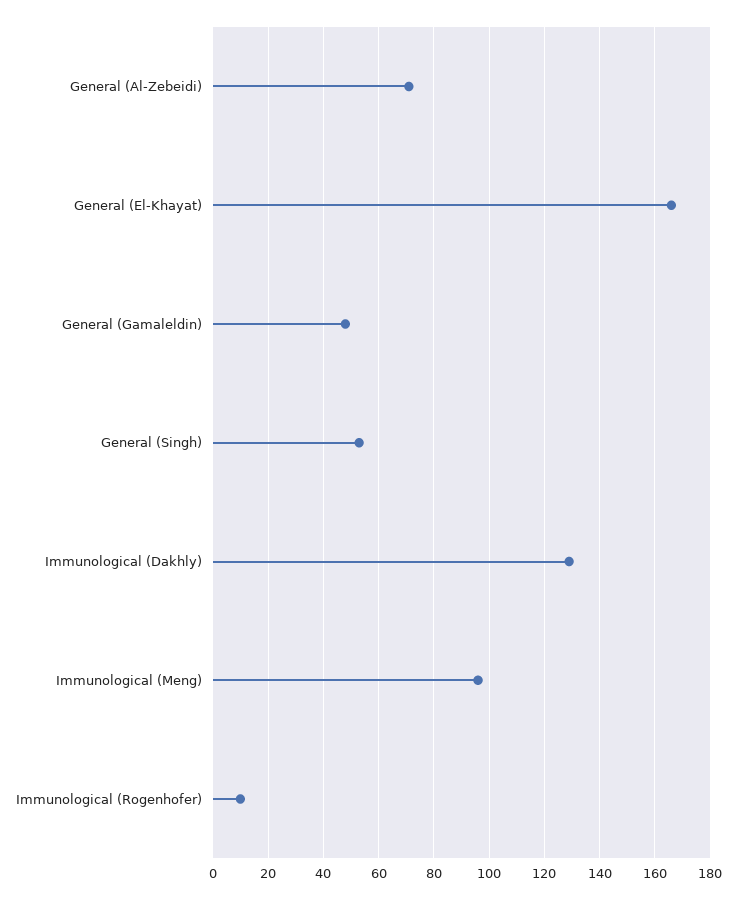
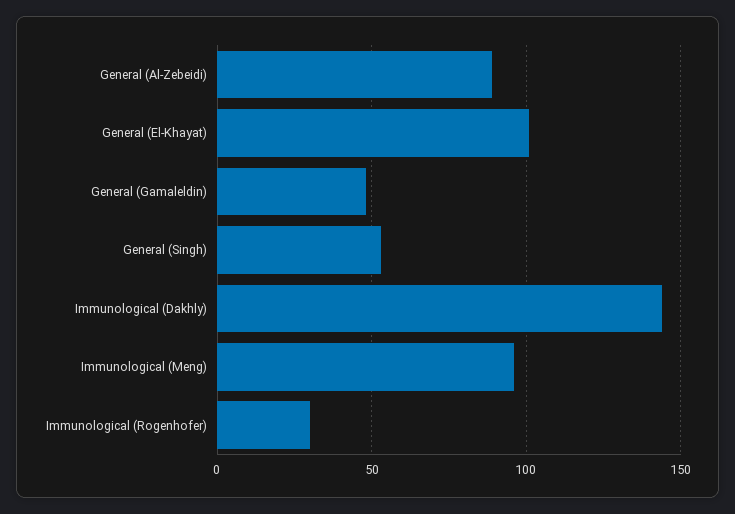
General (Al-Zebeidi): 70 -> 90
General (El-Khayat): 165 -> 100
Immunological (Dakhly): 130 -> 145
Immunological (Rogenhofer): 10 -> 30

